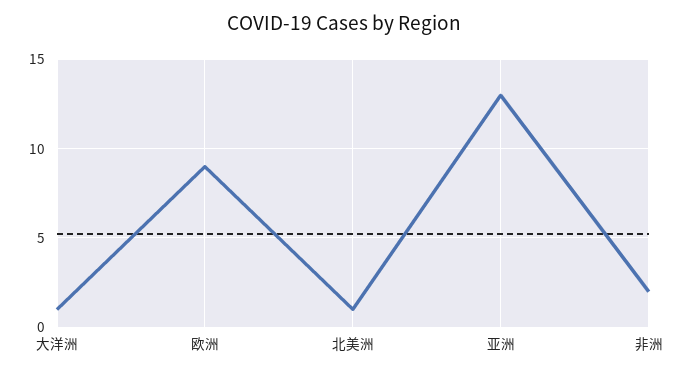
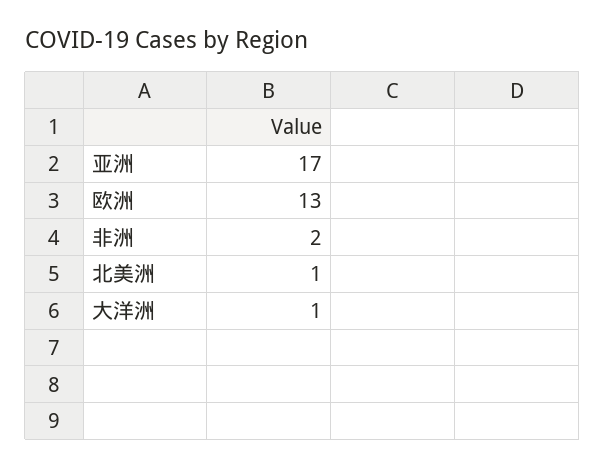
欧洲: 9 -> 13
亚洲: 13 -> 17

